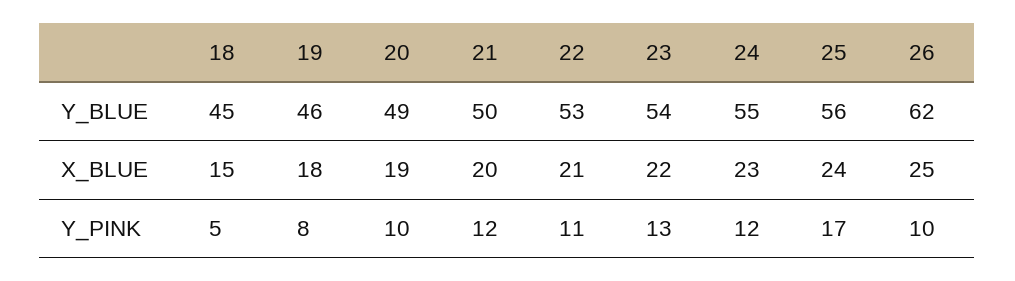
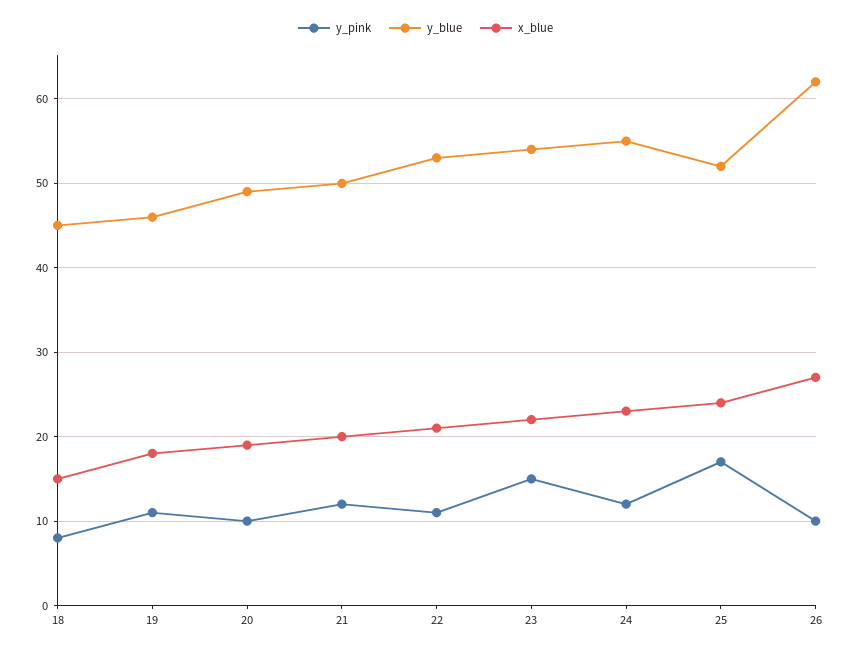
Y_BLUE, 25: 56 -> 52
X_BLUE, 26: 25 -> 27
Y_PINK, 18: 5 -> 8
Y_PINK, 19: 8 -> 11
Y_PINK, 23: 13 -> 15

